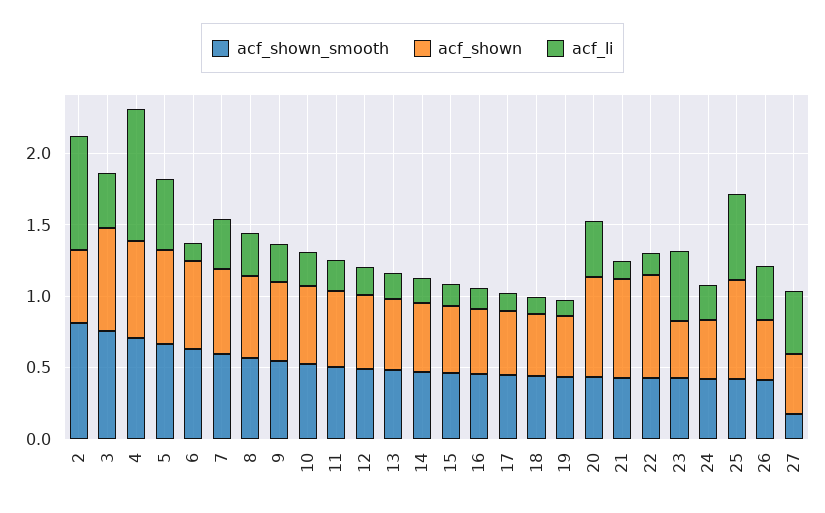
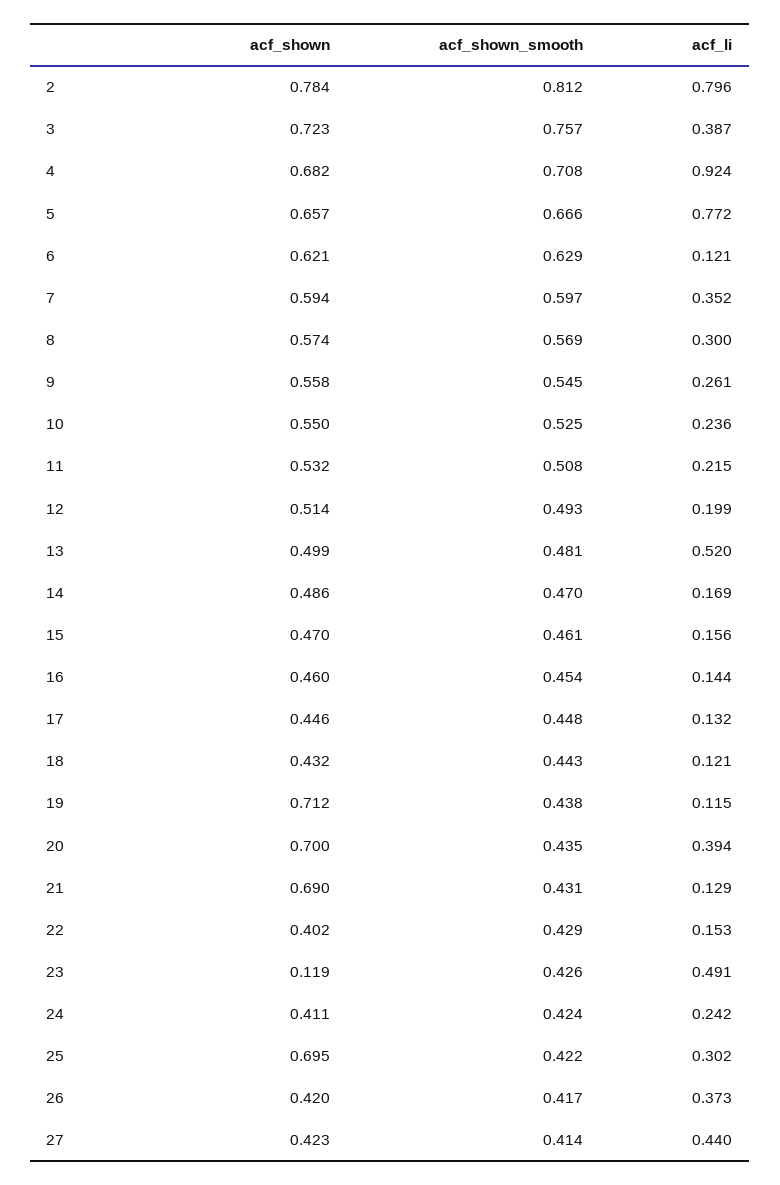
acf_shown, 2: 0.5 -> 0.784
acf_li, 5: 0.5 -> 0.772
acf_li, 13: 0.2 -> 0.52
acf_shown, 19: 0.4 -> 0.712
acf_shown, 22: 0.7 -> 0.402
acf_shown, 23: 0.4 -> 0.119
acf_li, 25: 0.6 -> 0.302
acf_shown_smooth, 27: 0.2 -> 0.414

